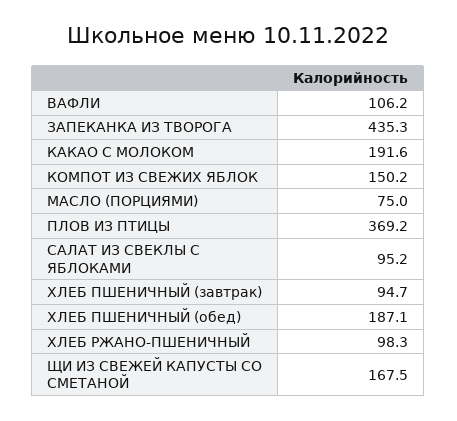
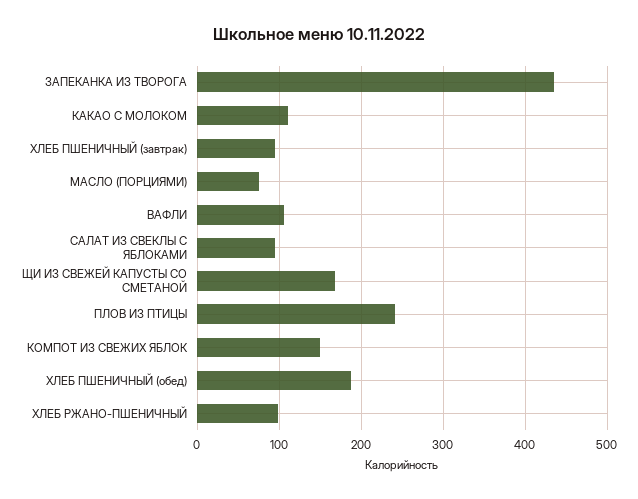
КАКАО С МОЛОКОМ: 191.6 -> 110
ПЛОВ ИЗ ПТИЦЫ: 369.2 -> 240

